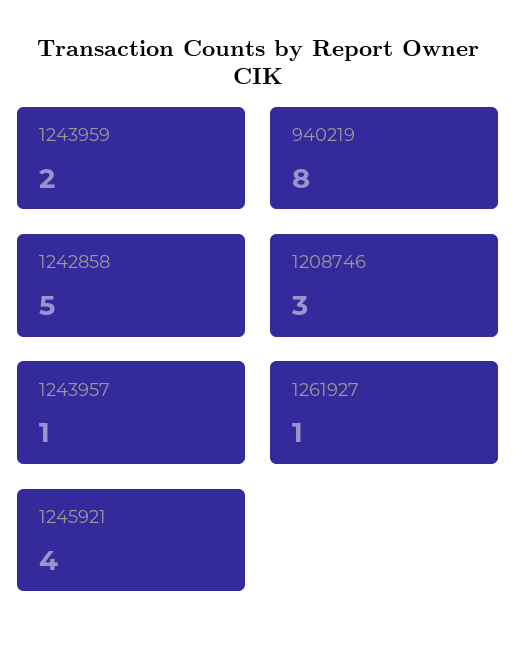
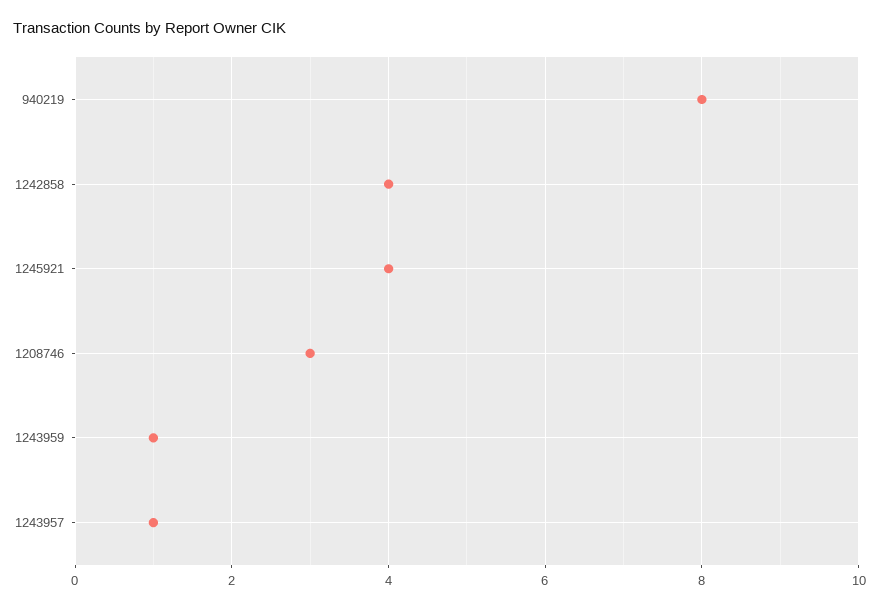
1243959: 2 -> 1
1242858: 5 -> 4
1261927: 1 -> none

